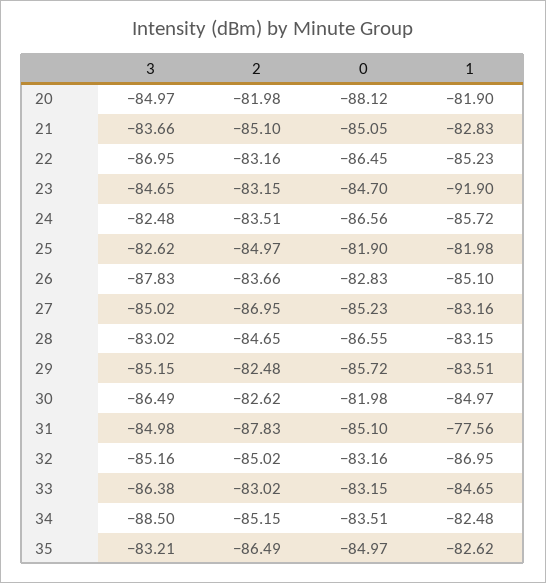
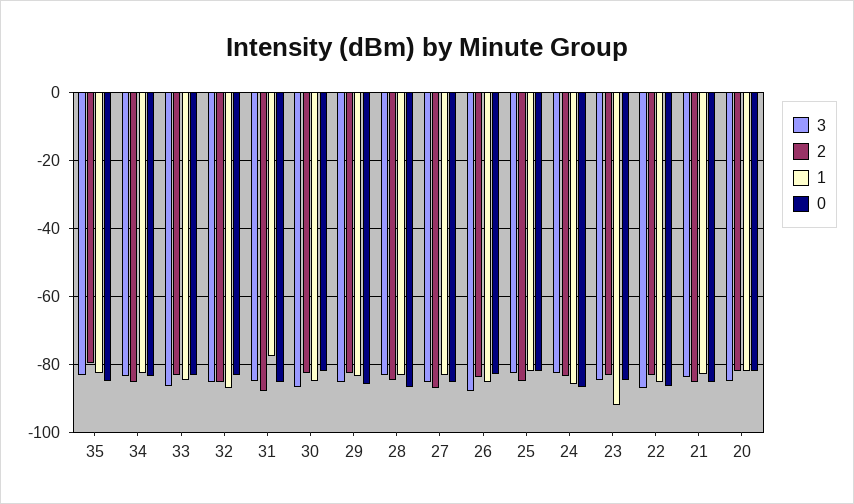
0, 20: -88.12 -> -82
3, 34: -88.5 -> -84
2, 35: -86.49 -> -80

